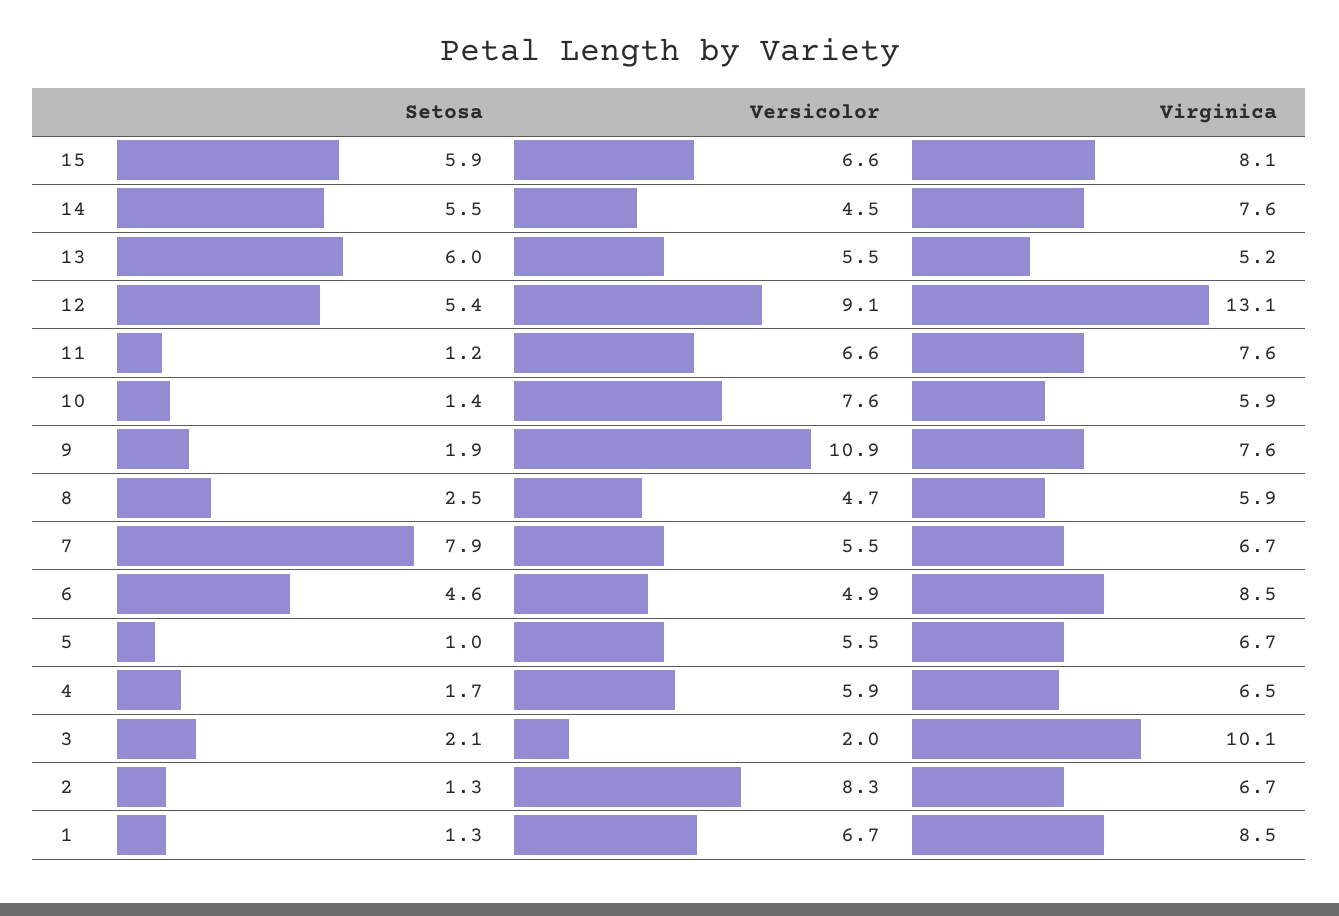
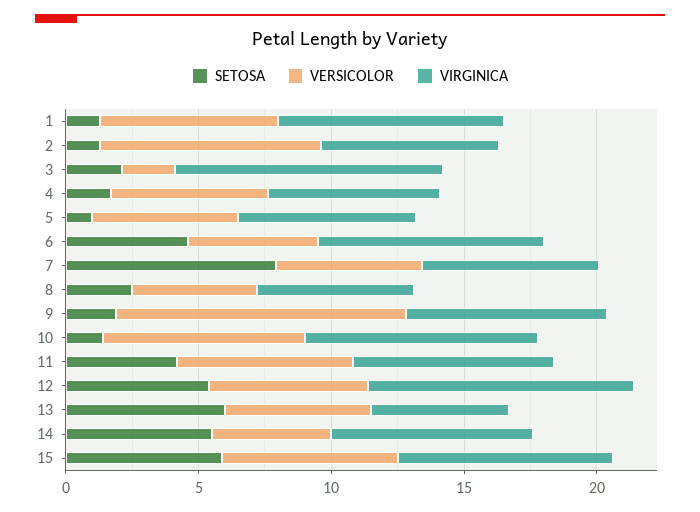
Versicolor, 12: 9.1 -> 6
Virginica, 12: 13.1 -> 10
Setosa, 11: 1.2 -> 4
Virginica, 10: 5.9 -> 9

